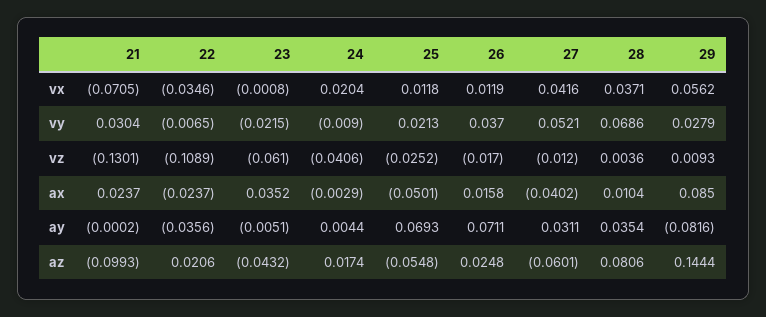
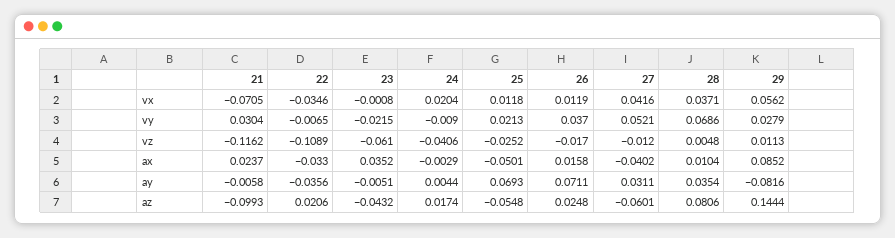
21, vz: -0.1301 -> -0.1162
28, vz: 0.0036 -> 0.0048
29, vz: 0.0093 -> 0.0113
22, ax: -0.0237 -> -0.033
29, ax: 0.085 -> 0.0852
21, ay: -0.0002 -> -0.0058

